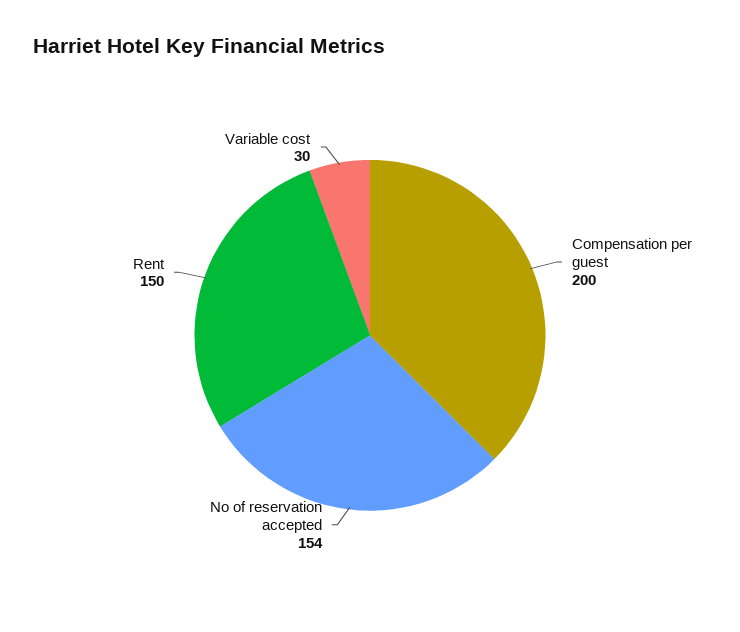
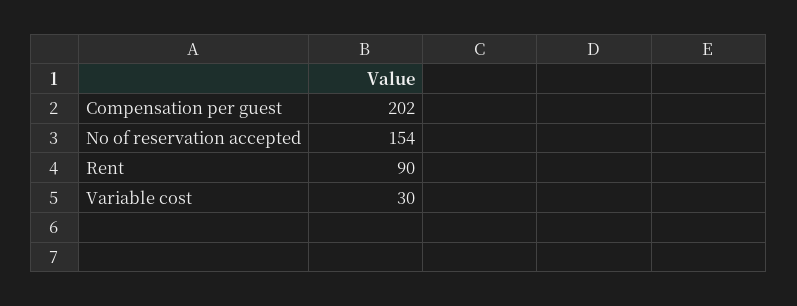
Compensation per guest: 200 -> 202
Rent: 150 -> 90

